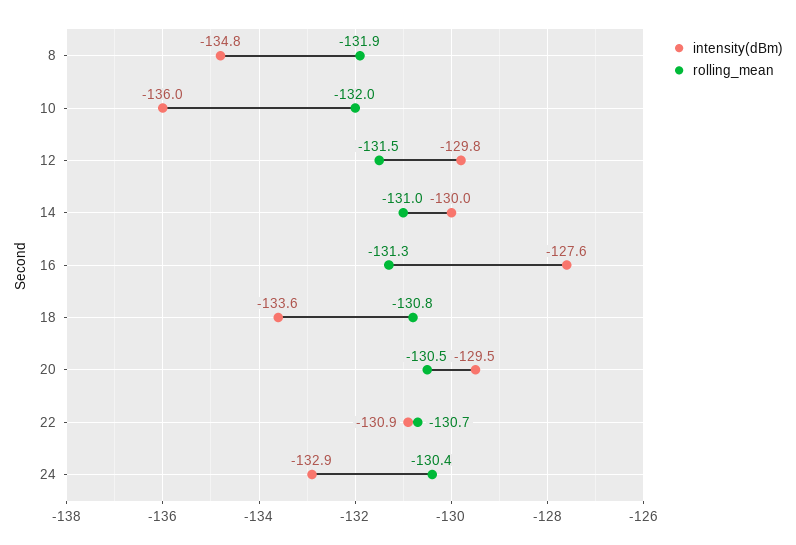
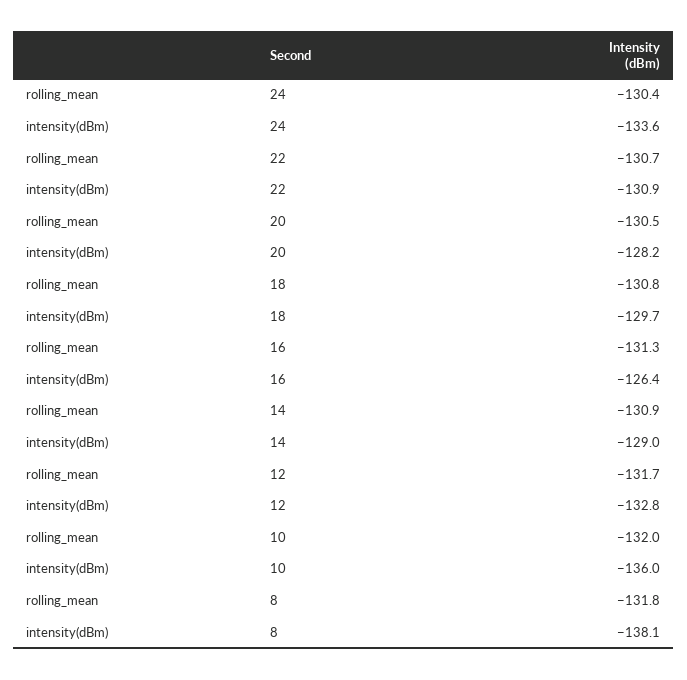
intensity(dBm), 8: -134.8 -> -138.1
rolling_mean, 8: -131.9 -> -131.8
intensity(dBm), 12: -129.8 -> -132.8
rolling_mean, 12: -131.5 -> -131.7
intensity(dBm), 14: -130 -> -129
rolling_mean, 14: -131 -> -130.9
intensity(dBm), 16: -127.6 -> -126.4
intensity(dBm), 18: -133.6 -> -129.7
intensity(dBm), 20: -129.5 -> -128.2
intensity(dBm), 24: -132.9 -> -133.6

